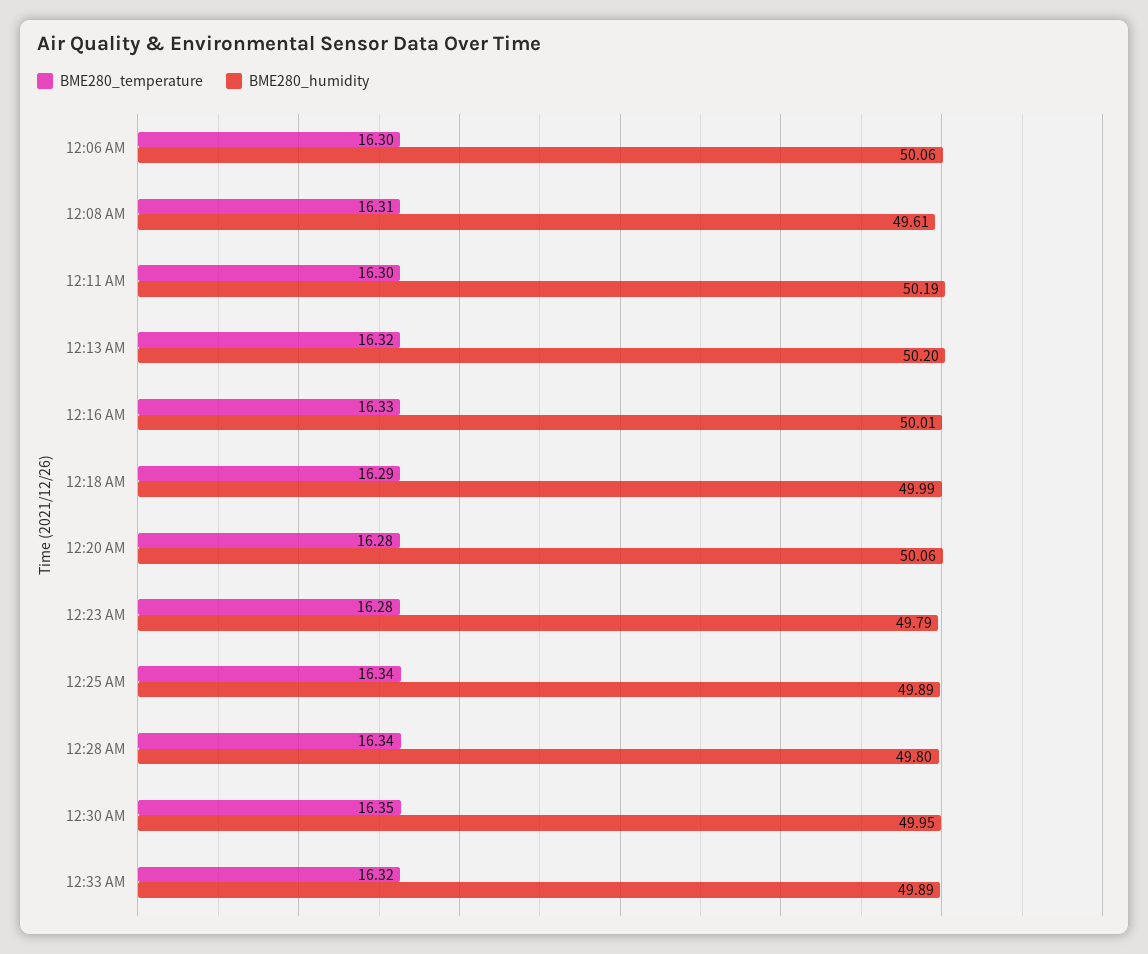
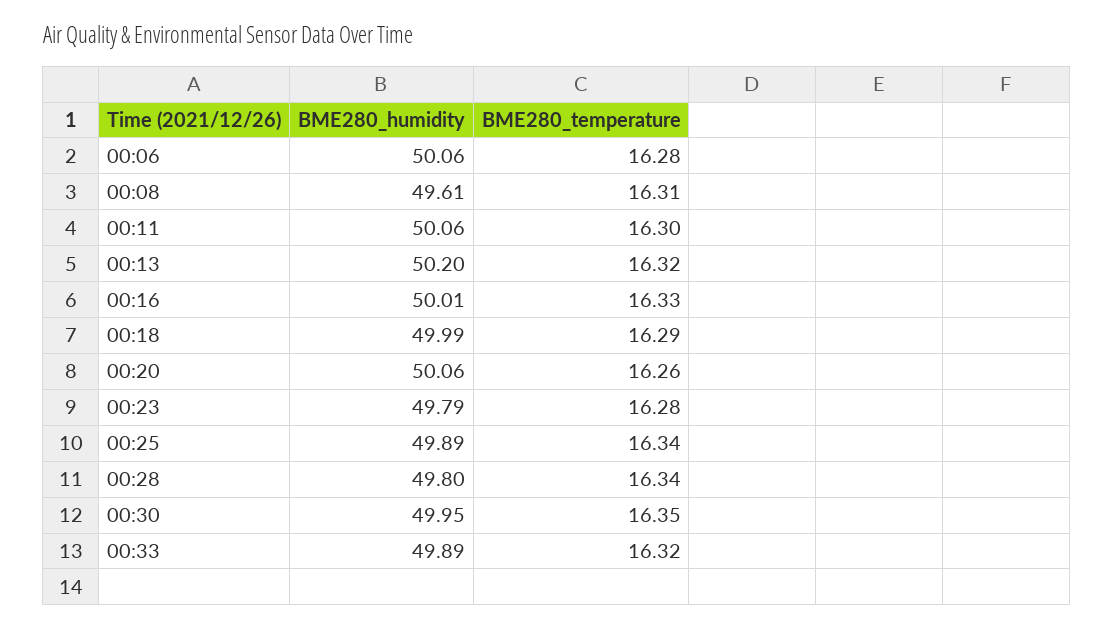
BME280_temperature, 12:06 AM: 16.3 -> 16.28
BME280_humidity, 12:11 AM: 50.19 -> 50.06
BME280_temperature, 12:20 AM: 16.28 -> 16.26

